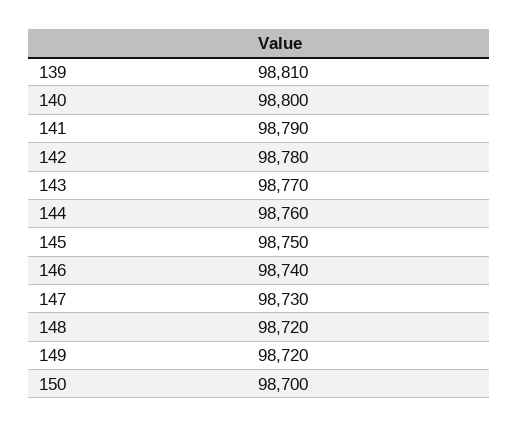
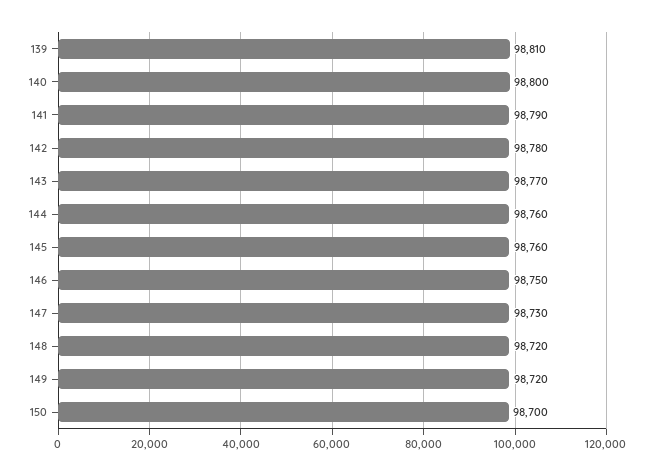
145: 98750 -> 98760
146: 98740 -> 98750

